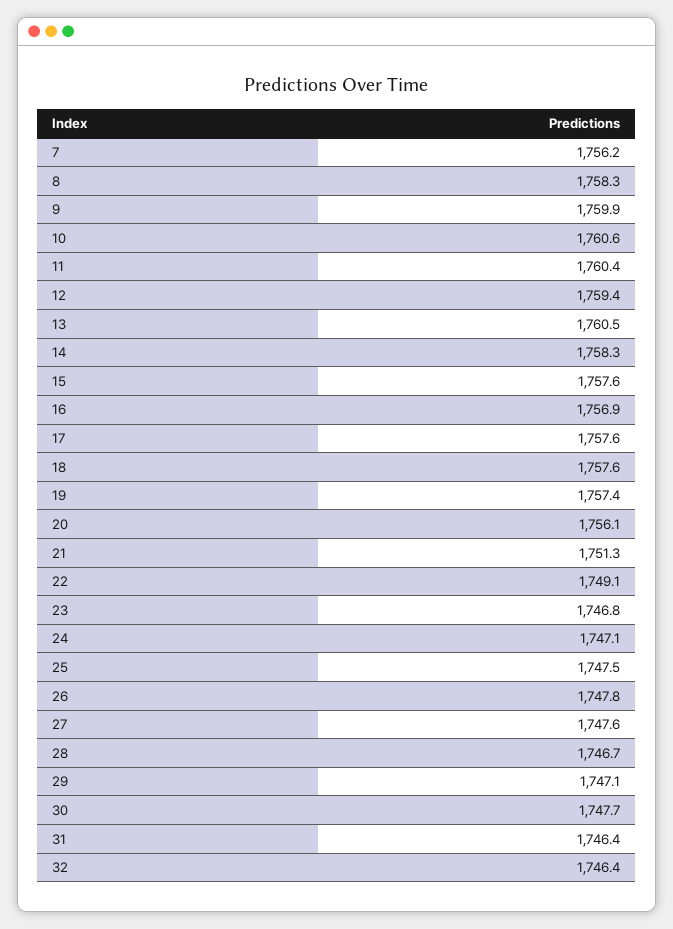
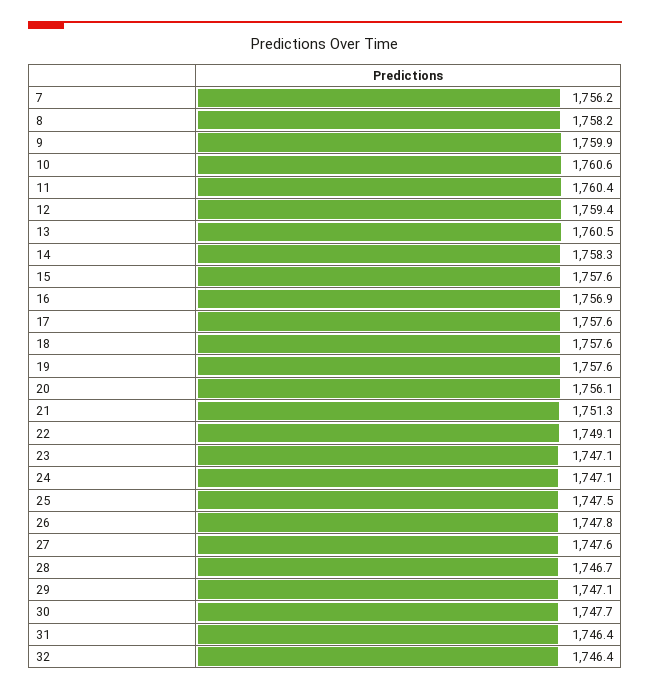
8: 1758.3 -> 1758.2
19: 1757.4 -> 1757.6
23: 1746.8 -> 1747.1

